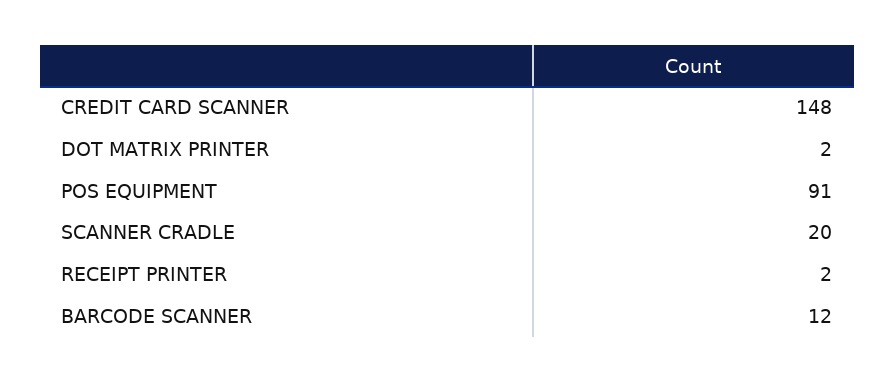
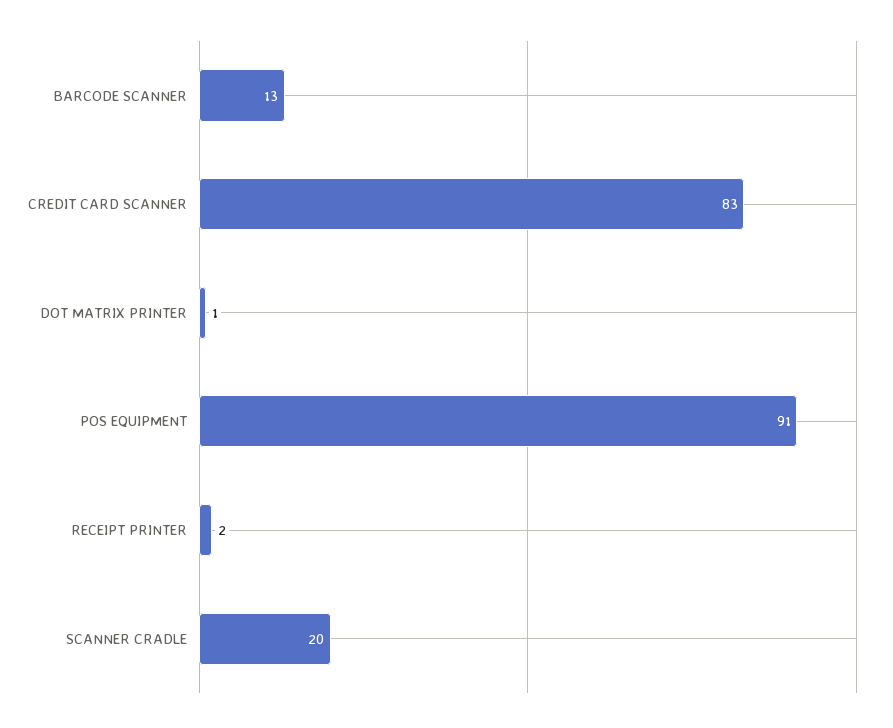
CREDIT CARD SCANNER: 148 -> 83
DOT MATRIX PRINTER: 2 -> 1
BARCODE SCANNER: 12 -> 13

